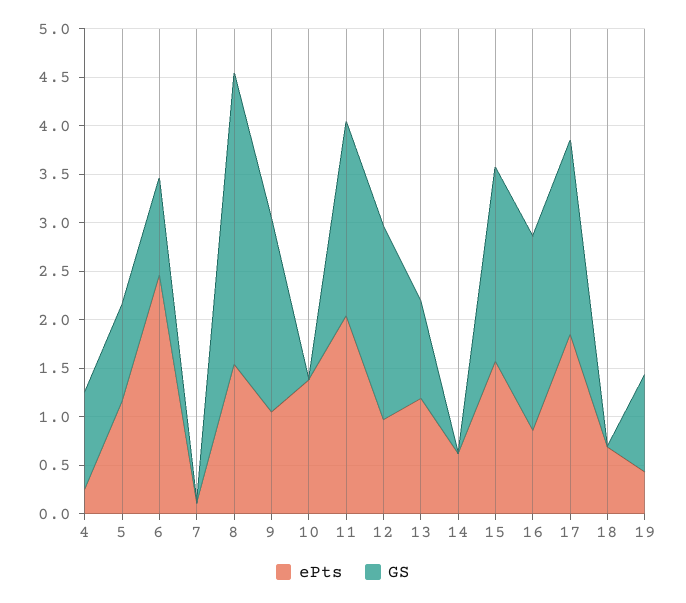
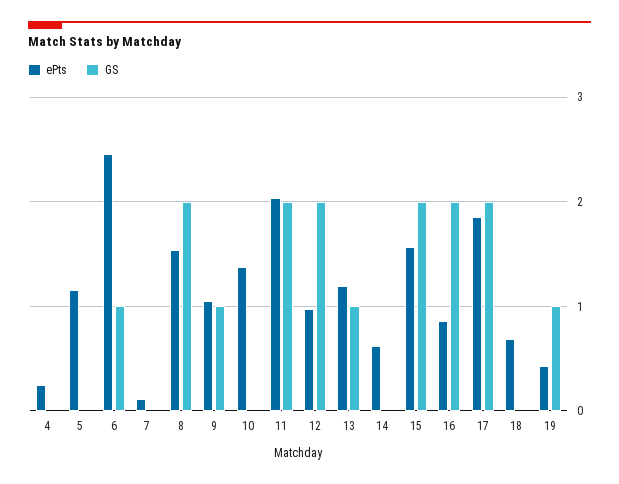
GS, 4: 1 -> 0
GS, 5: 1 -> 0
GS, 8: 3 -> 2
GS, 9: 2 -> 1

